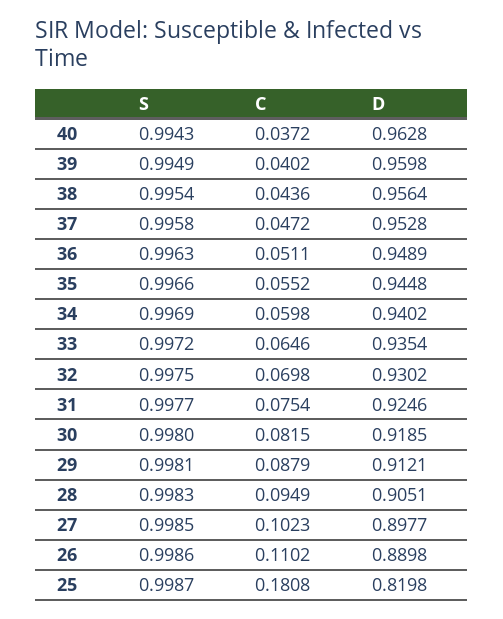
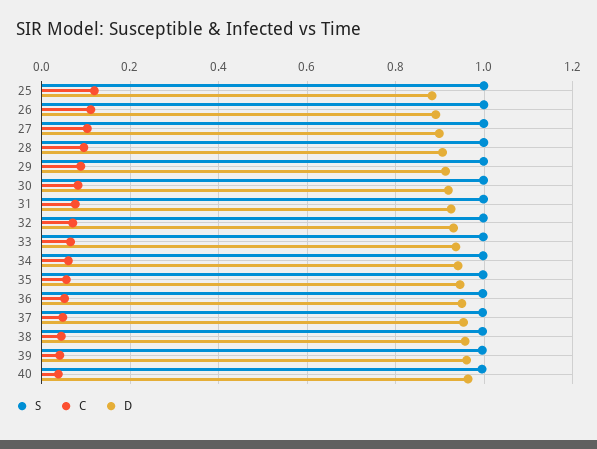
C, 25: 0.1808 -> 0.12
D, 25: 0.8198 -> 0.88

